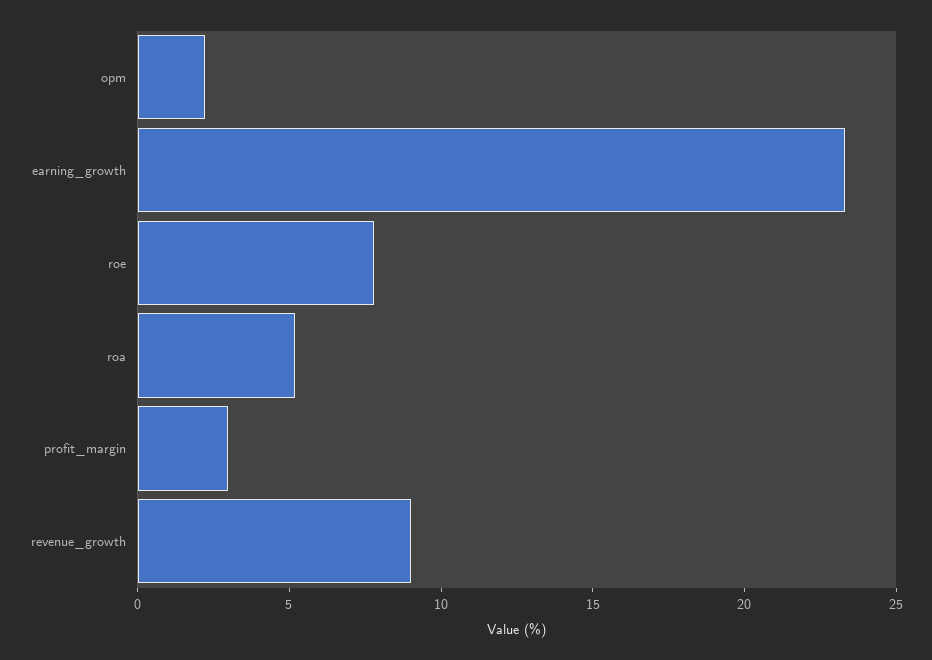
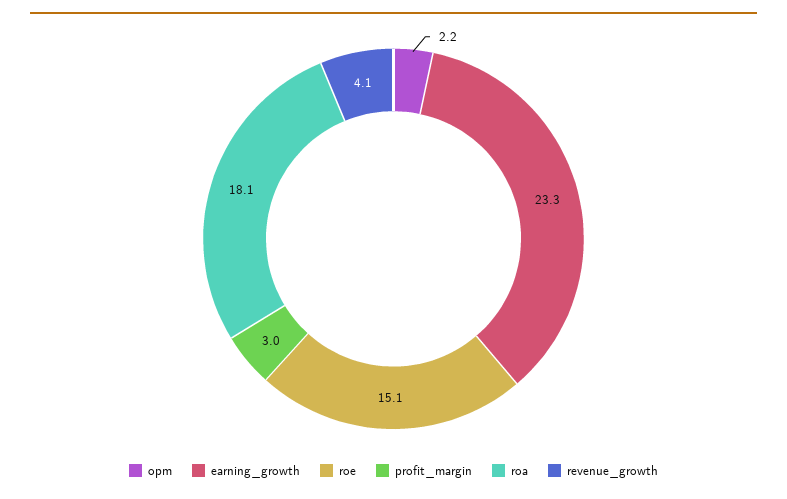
roe: 8 -> 15.1
roa: 5 -> 18.1
revenue_growth: 9 -> 4.1

